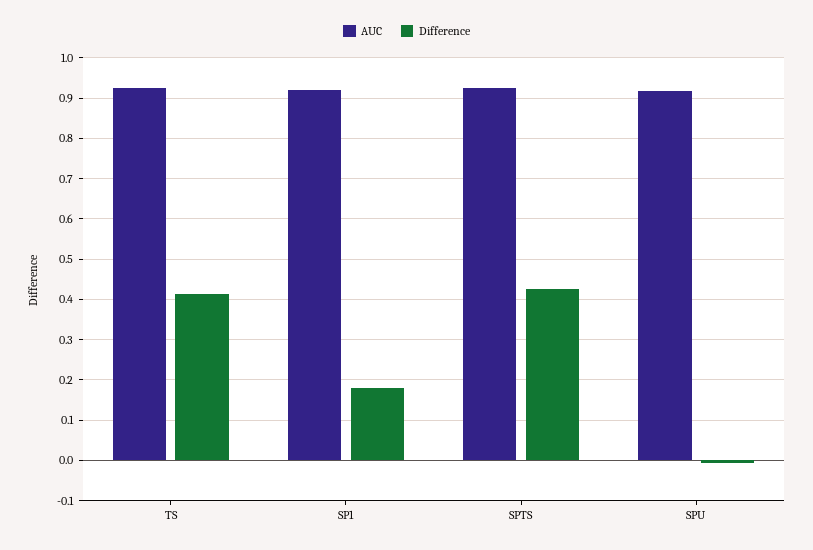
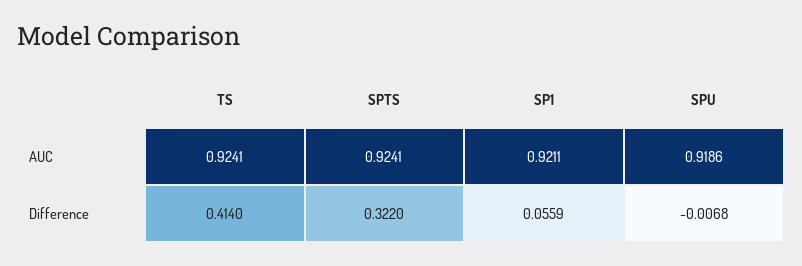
Difference, SP1: 0.18 -> 0.0559
Difference, SPTS: 0.42 -> 0.322

